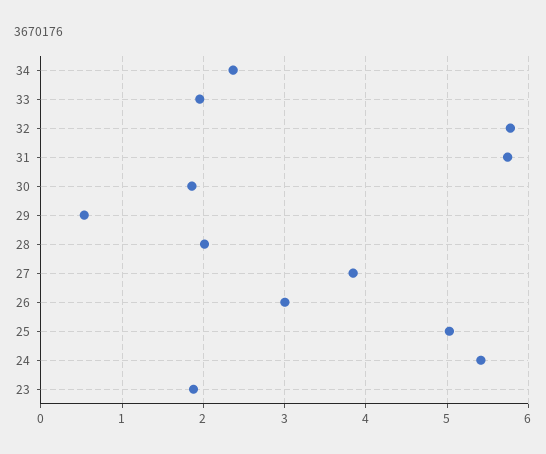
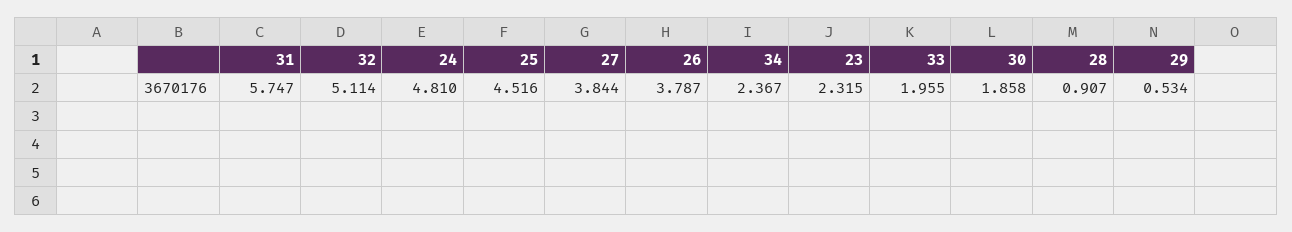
32: 5.8 -> 5.114
28: 2 -> 0.907
26: 3 -> 3.787
25: 5 -> 4.516
24: 5.4 -> 4.81
23: 1.9 -> 2.315

